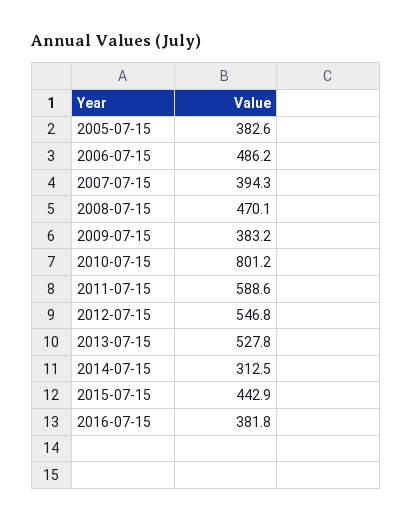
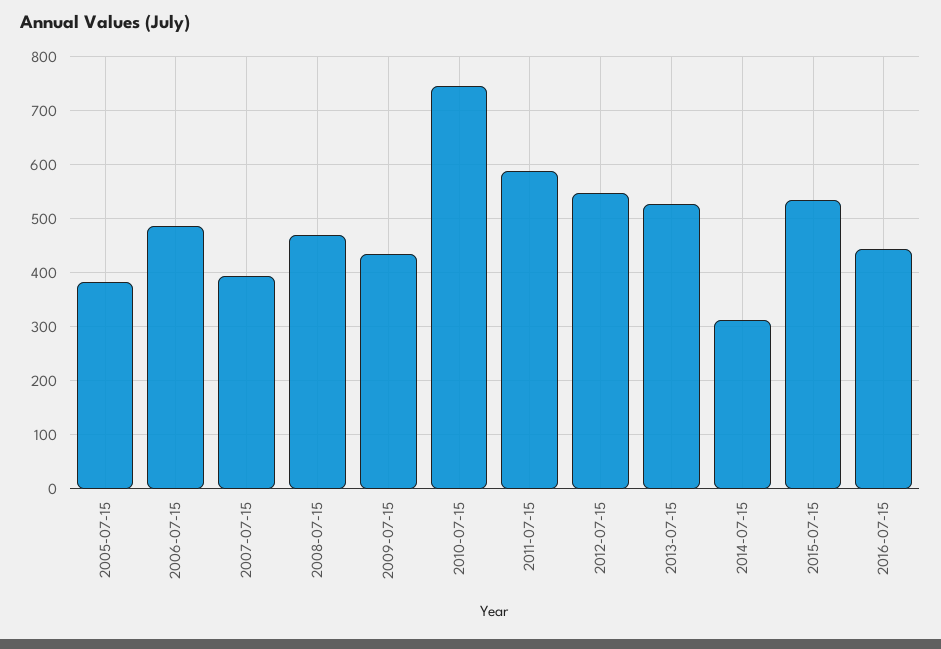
2009-07-15: 383.2 -> 440
2010-07-15: 801.2 -> 740
2015-07-15: 442.9 -> 540
2016-07-15: 381.8 -> 440

